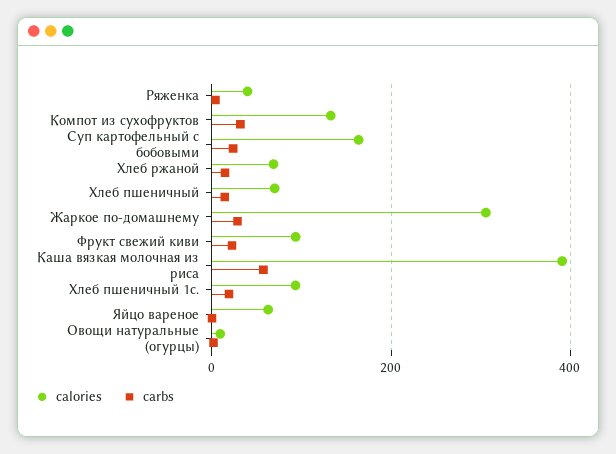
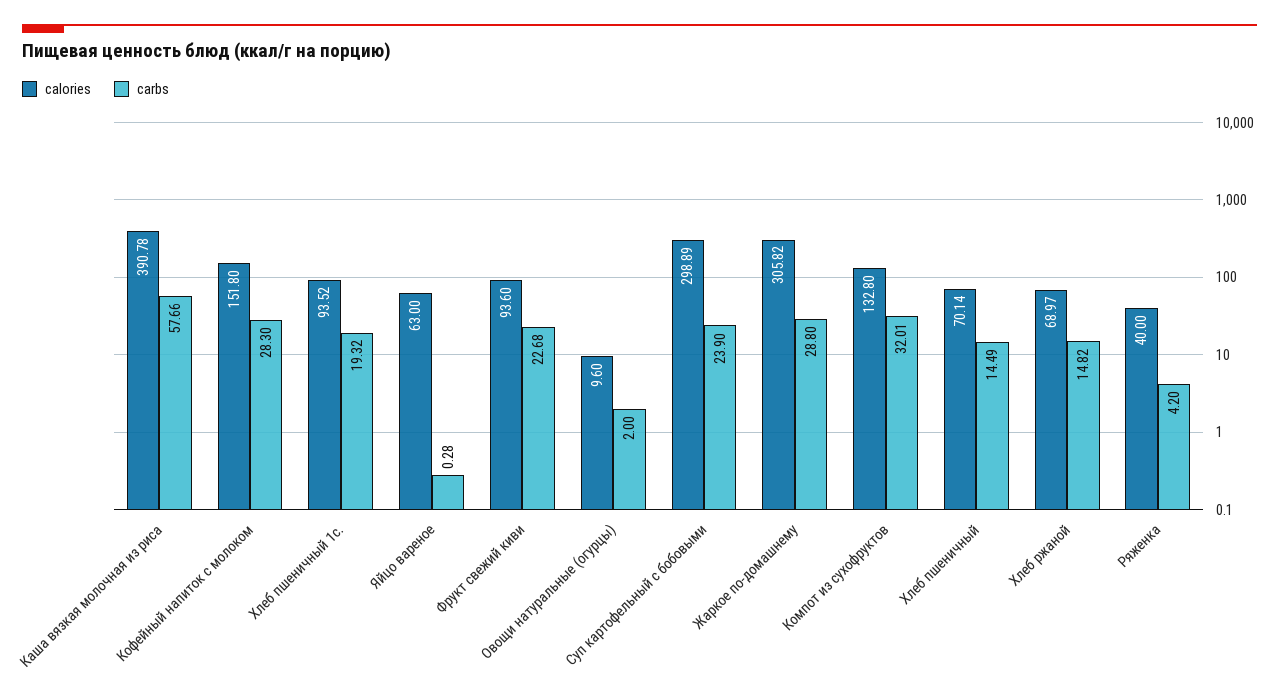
calories, Суп картофельный с бобовыми: 160 -> 298.89
calories, Кофейный напиток с молоком: none -> 151.8
carbs, Кофейный напиток с молоком: none -> 28.3

